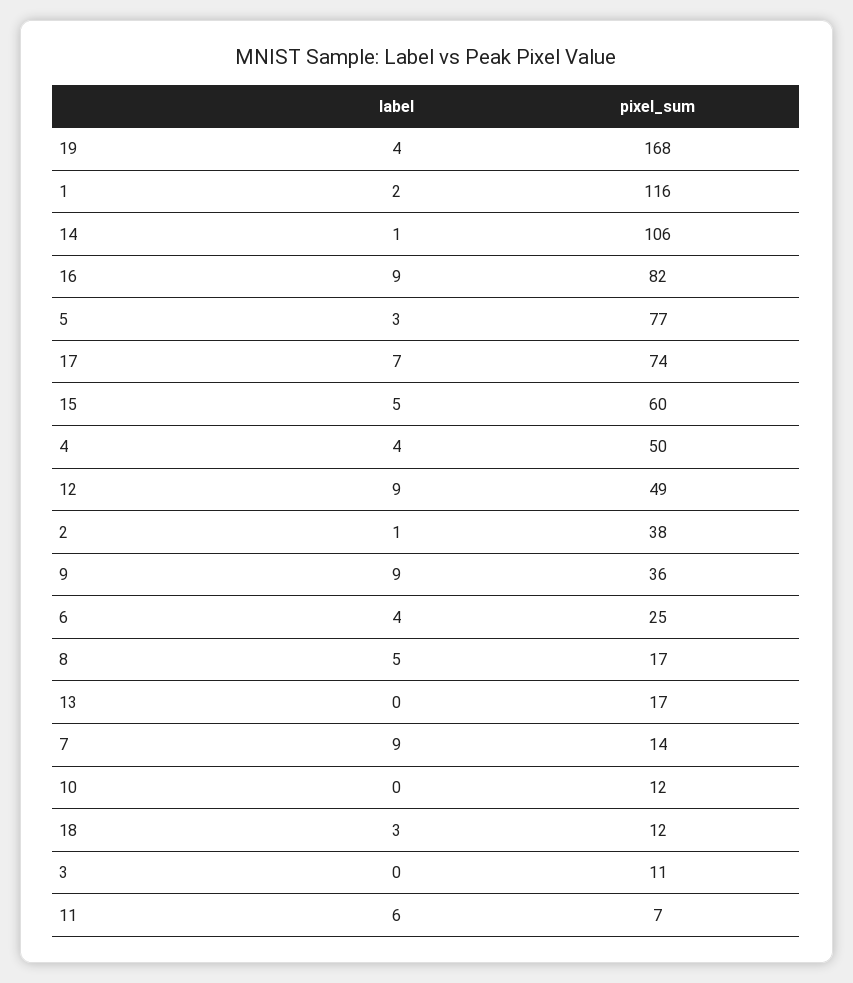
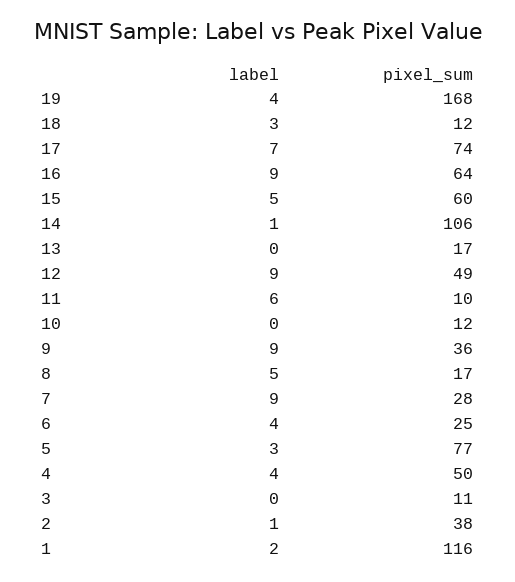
pixel_sum, 16: 82 -> 64
pixel_sum, 7: 14 -> 28
pixel_sum, 11: 7 -> 10

